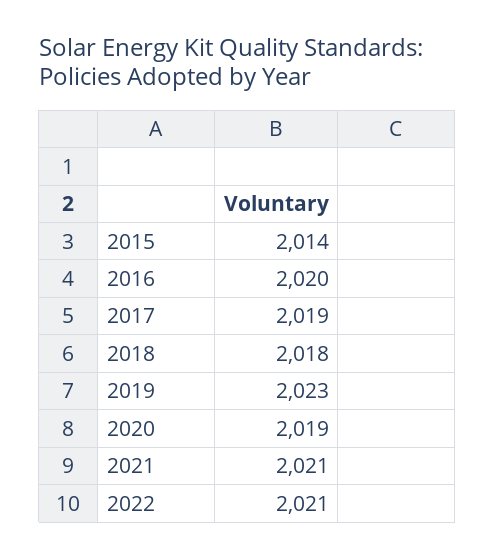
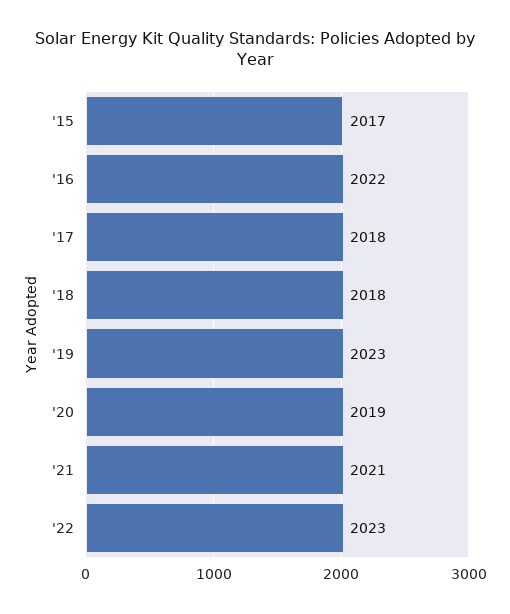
2015: 2014 -> 2017
2016: 2020 -> 2022
2017: 2019 -> 2018
2022: 2021 -> 2023

